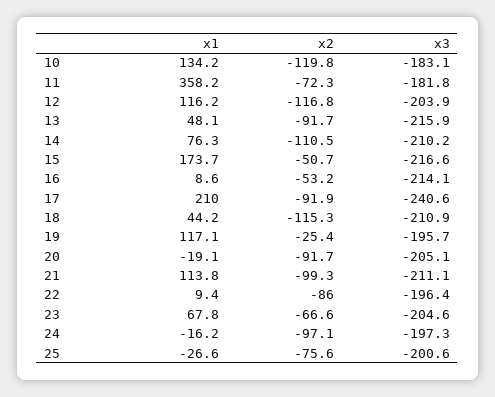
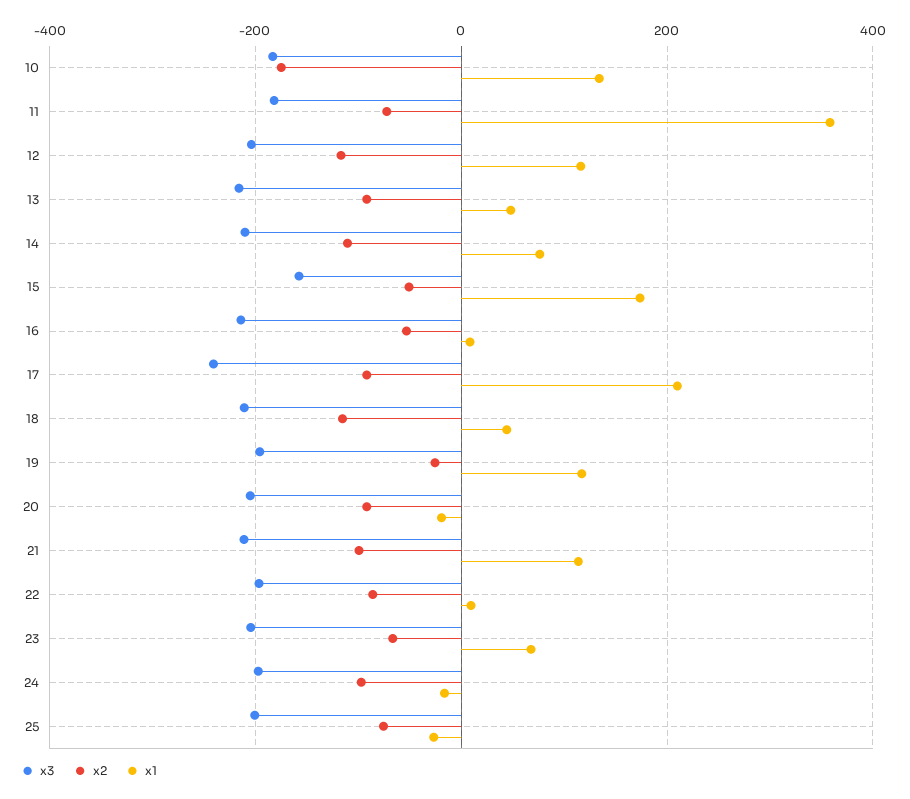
x2, 10: -119.8 -> -180
x3, 15: -216.6 -> -160

